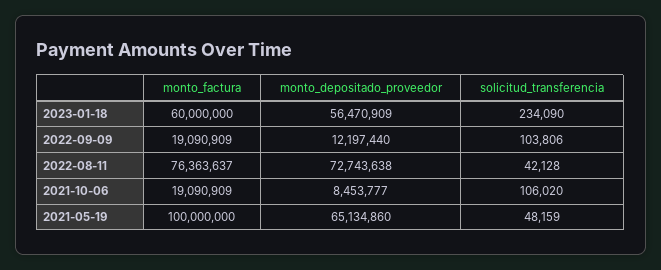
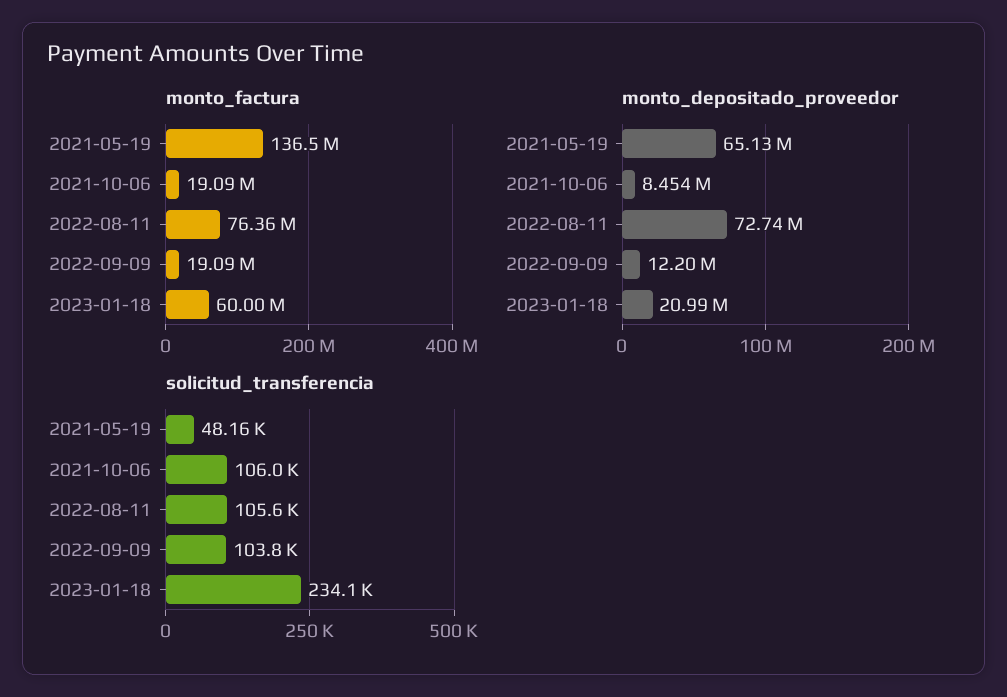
monto_depositado_proveedor, 2023-01-18: 56470909 -> 20990000
solicitud_transferencia, 2022-08-11: 42128 -> 105600
monto_factura, 2021-05-19: 100000000 -> 136500000

